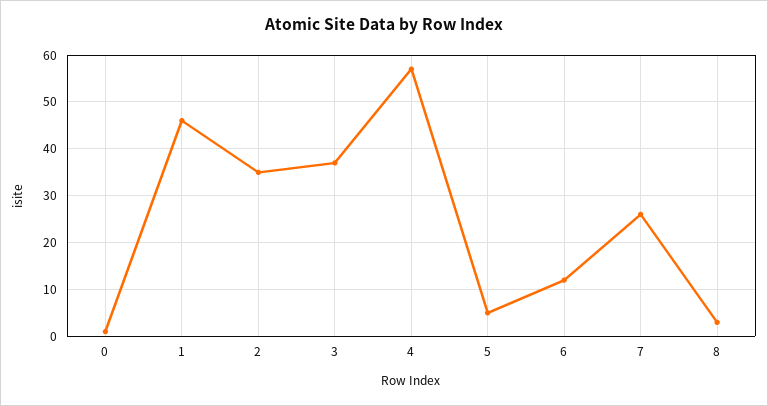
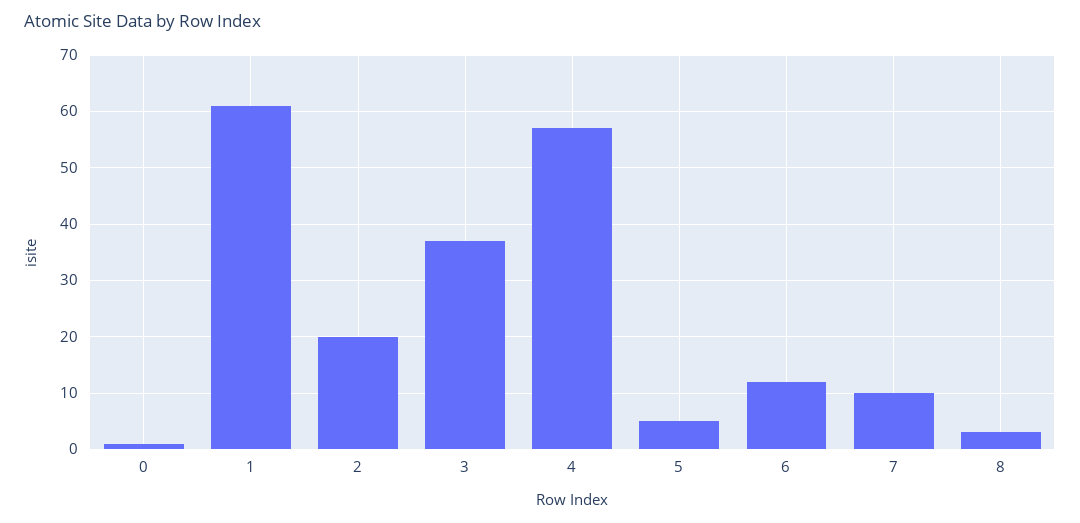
1: 45 -> 60
2: 35 -> 20
7: 25 -> 10

